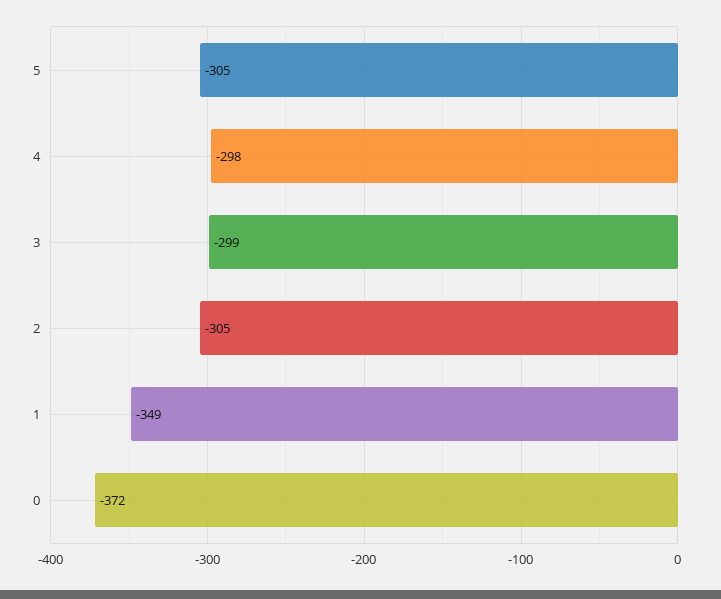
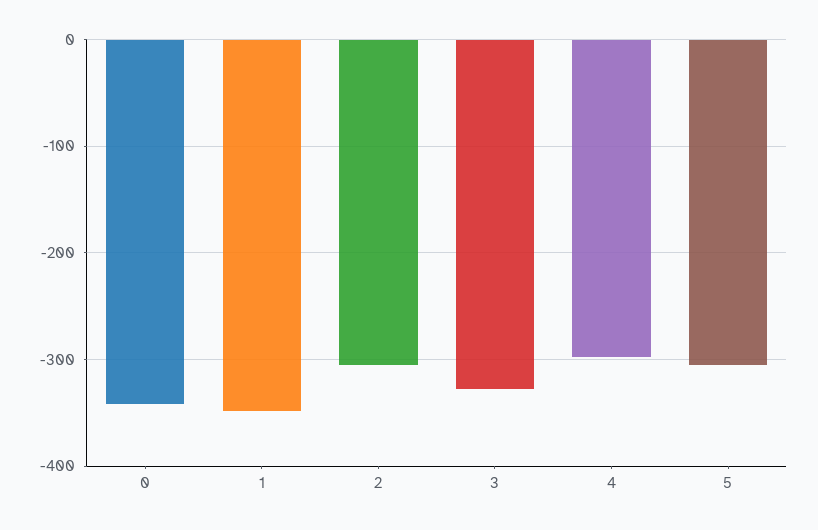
3: -299 -> -330
0: -372 -> -340

